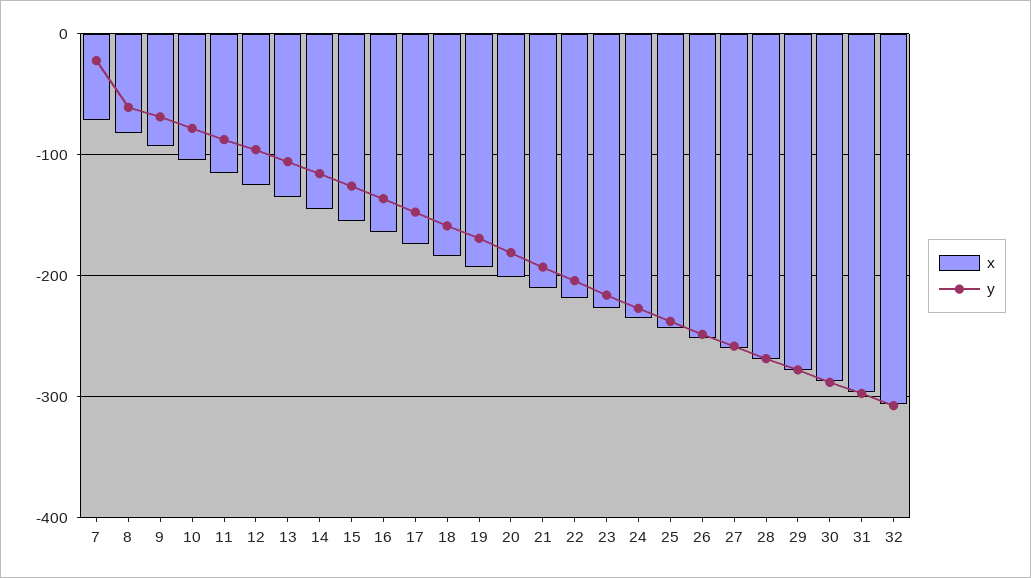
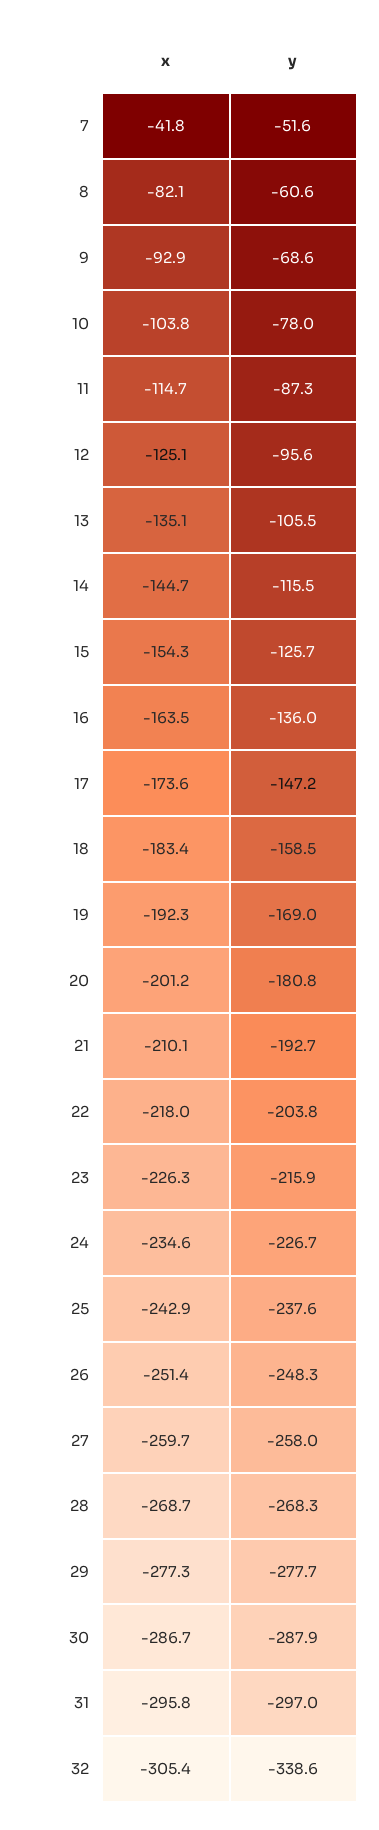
x, 7: -70 -> -41.8
y, 7: -20 -> -51.6
y, 32: -310 -> -338.6

